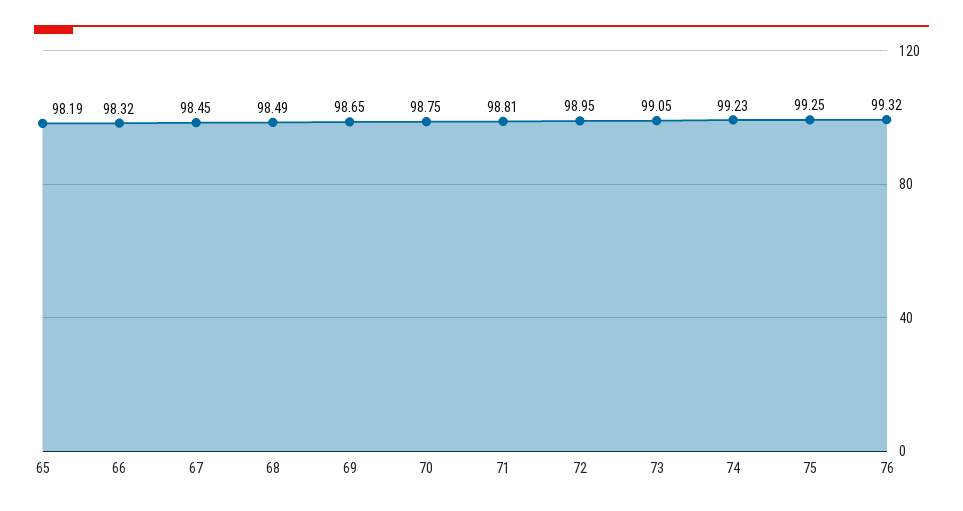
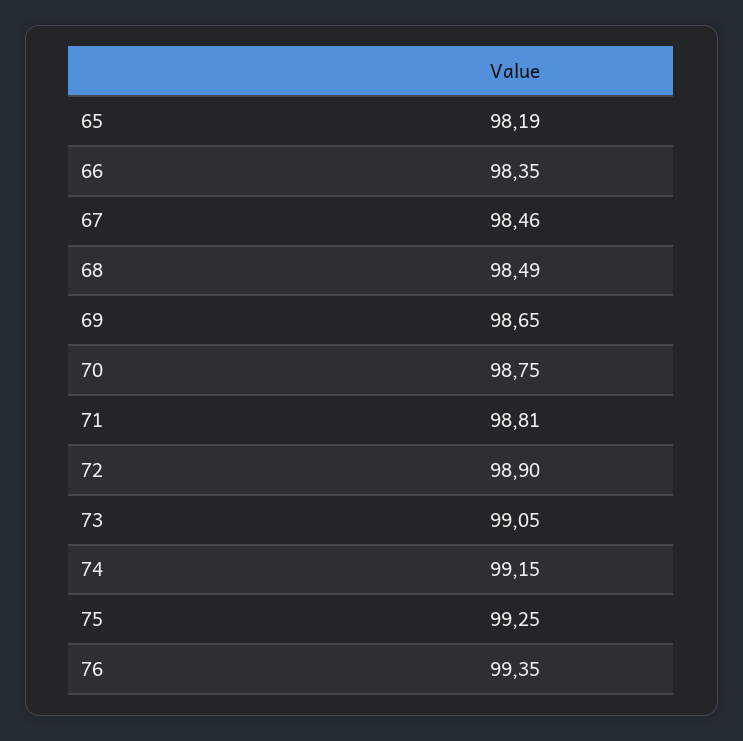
66: 98.32 -> 98.35
67: 98.45 -> 98.46
72: 98.95 -> 98.9
74: 99.23 -> 99.15
76: 99.32 -> 99.35

